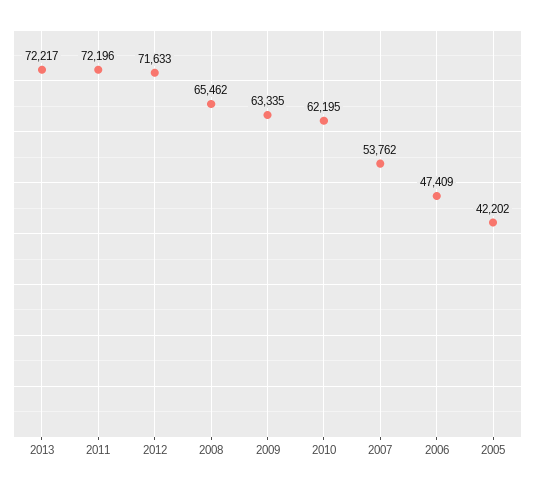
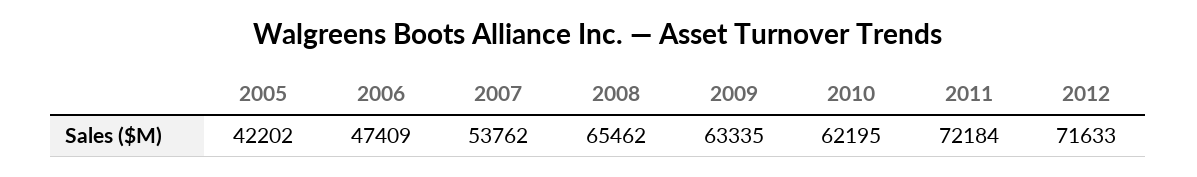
2013: 72217 -> none
2011: 72196 -> 72184

